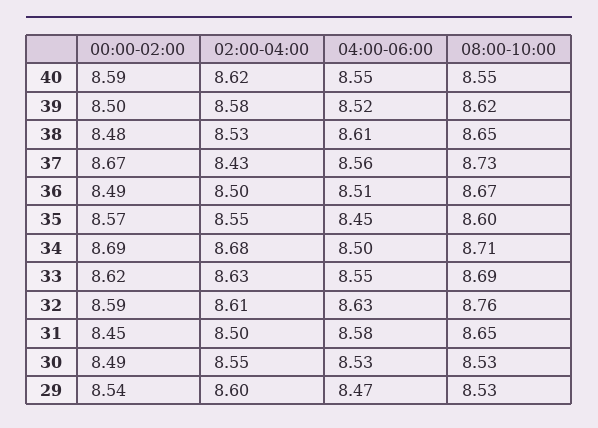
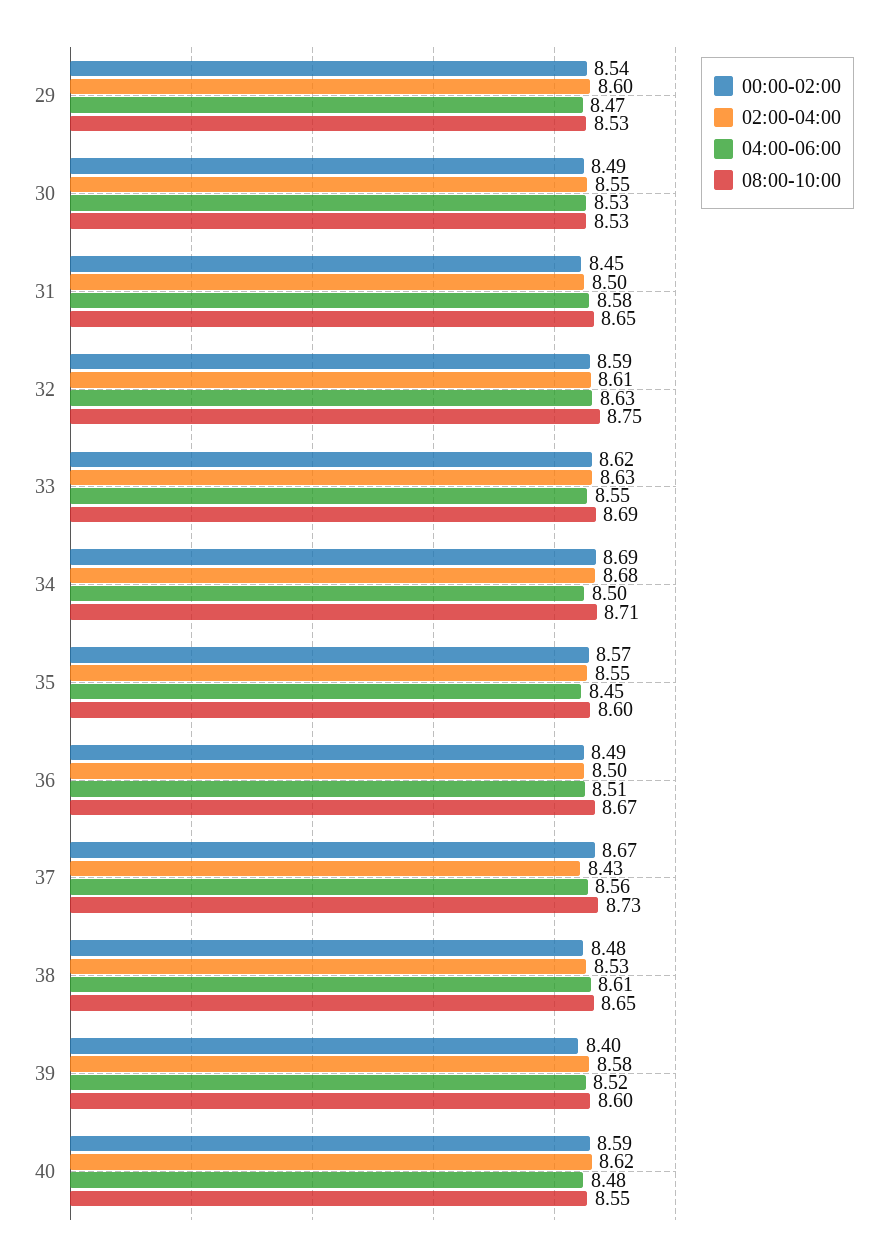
04:00-06:00, 40: 8.55 -> 8.48
00:00-02:00, 39: 8.5 -> 8.4
08:00-10:00, 39: 8.62 -> 8.6
08:00-10:00, 32: 8.76 -> 8.75

